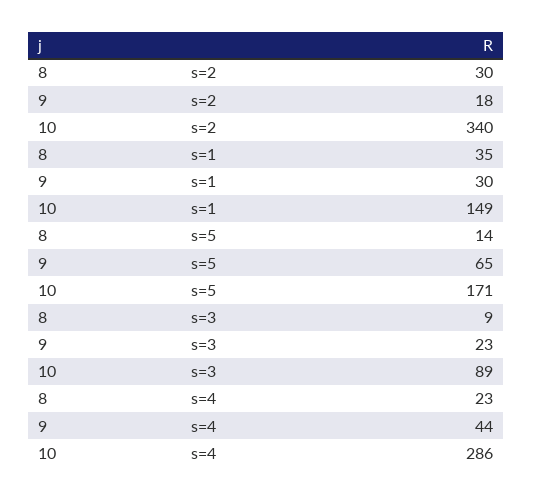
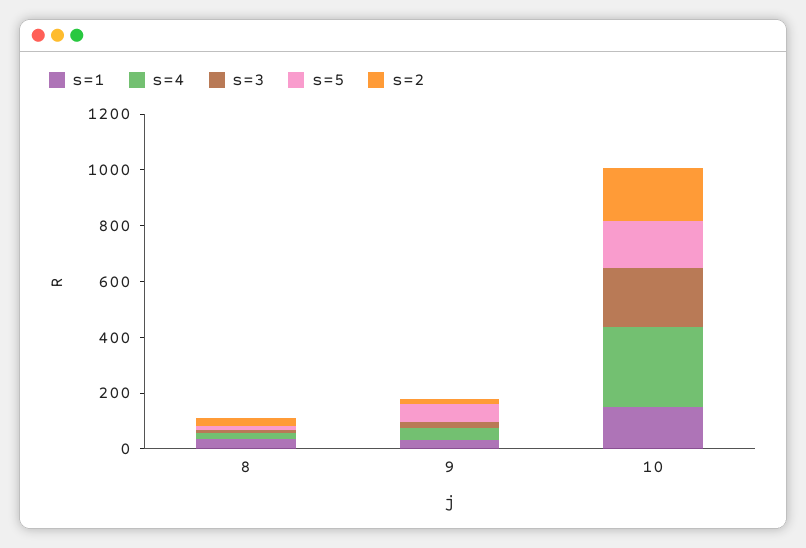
s=2, 10: 340 -> 200
s=3, 10: 89 -> 200

